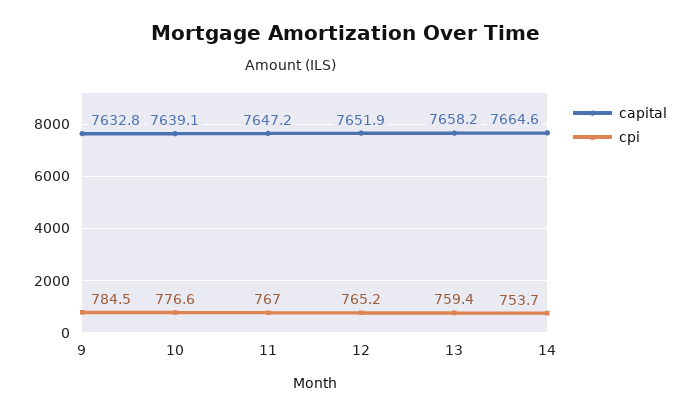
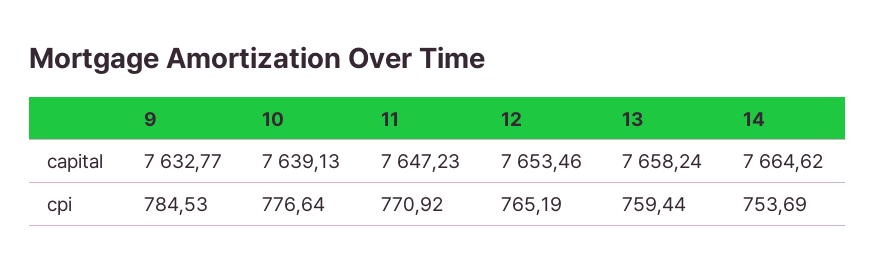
cpi, 11: 767 -> 770.92
capital, 12: 7651.9 -> 7653.46

